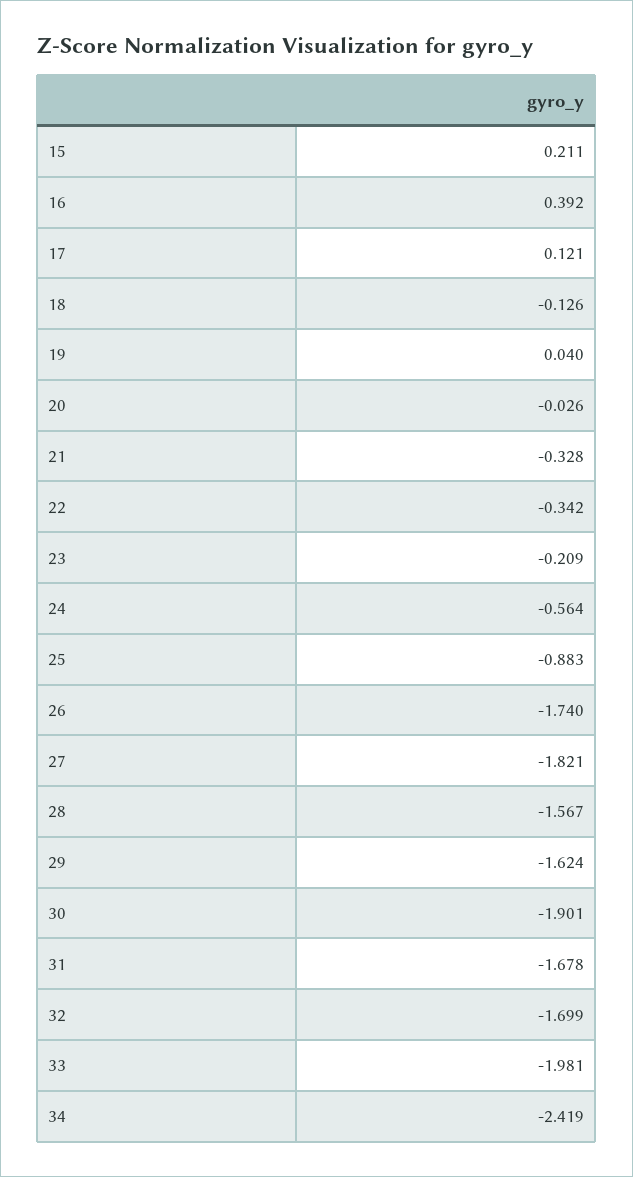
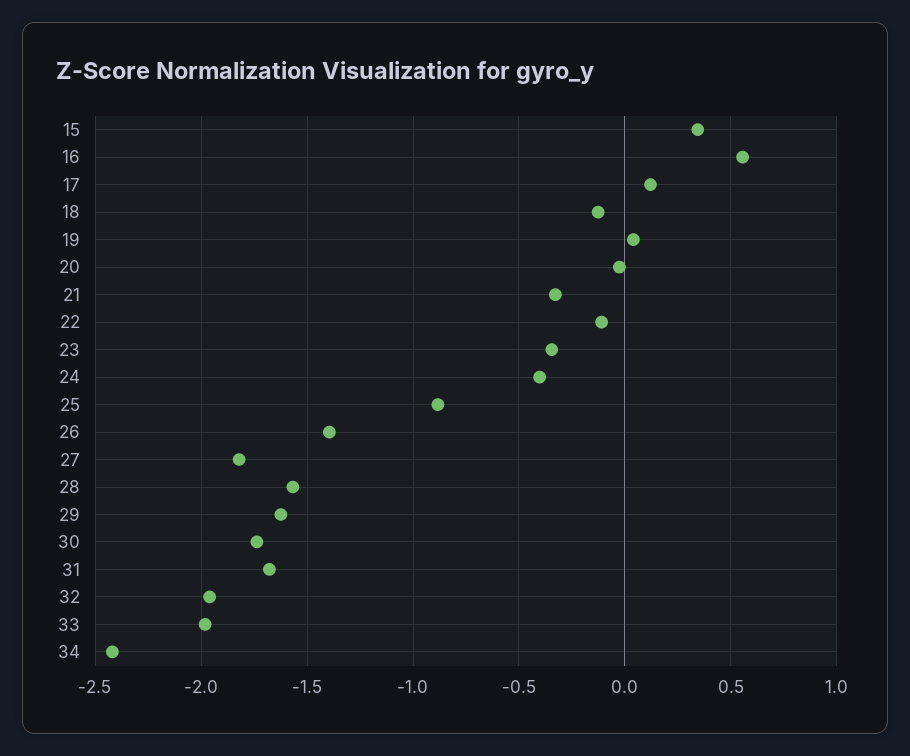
15: 0.211 -> 0.35
16: 0.392 -> 0.55
22: -0.342 -> -0.1
23: -0.209 -> -0.35
24: -0.564 -> -0.4
26: -1.74 -> -1.4
30: -1.901 -> -1.75
32: -1.699 -> -1.95

